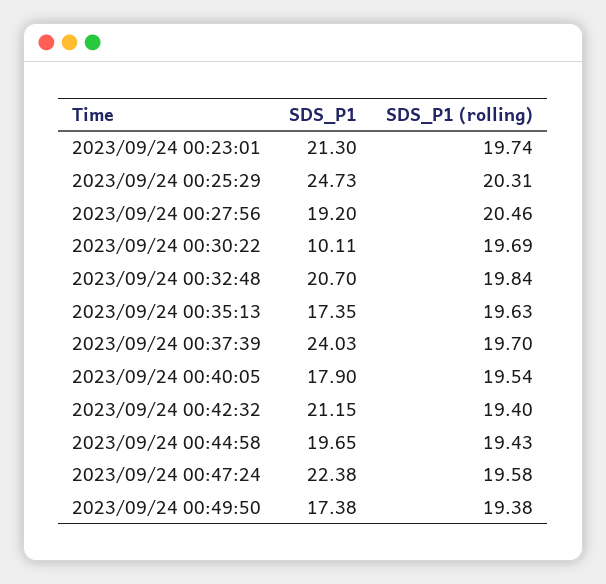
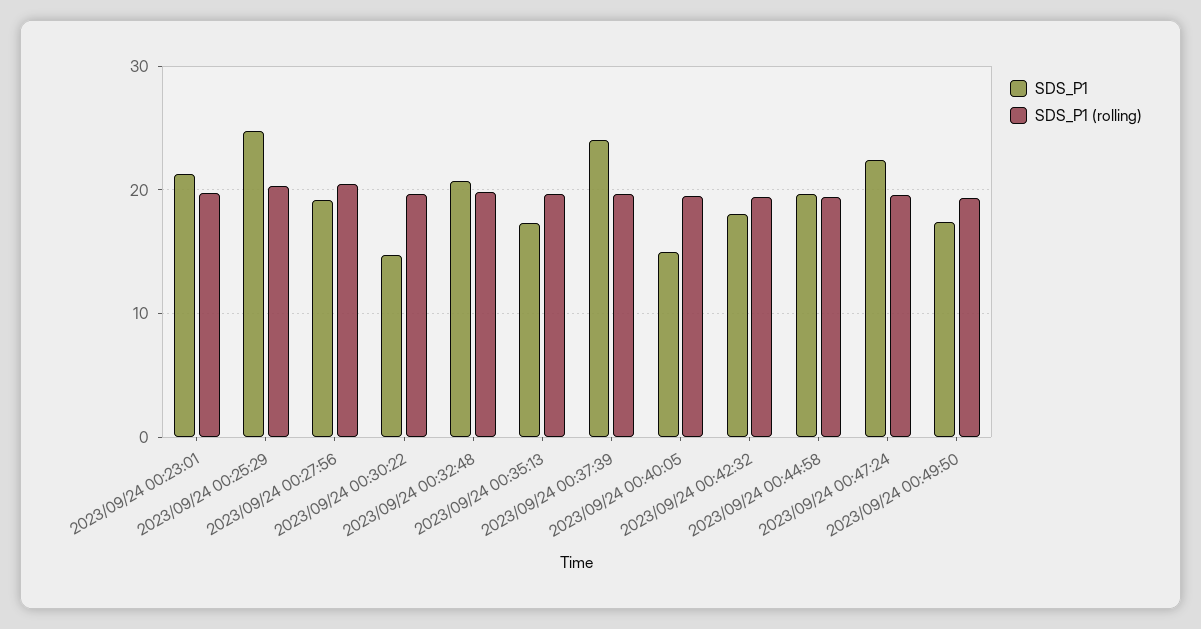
SDS_P1, 2023/09/24 00:30:22: 10.11 -> 15
SDS_P1, 2023/09/24 00:40:05: 17.9 -> 15
SDS_P1, 2023/09/24 00:42:32: 21.15 -> 18

